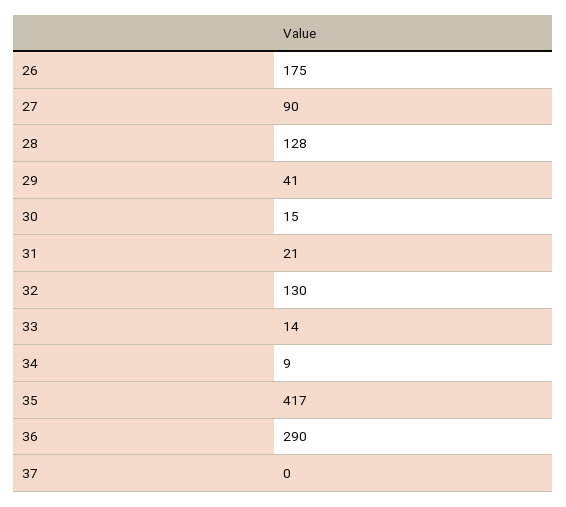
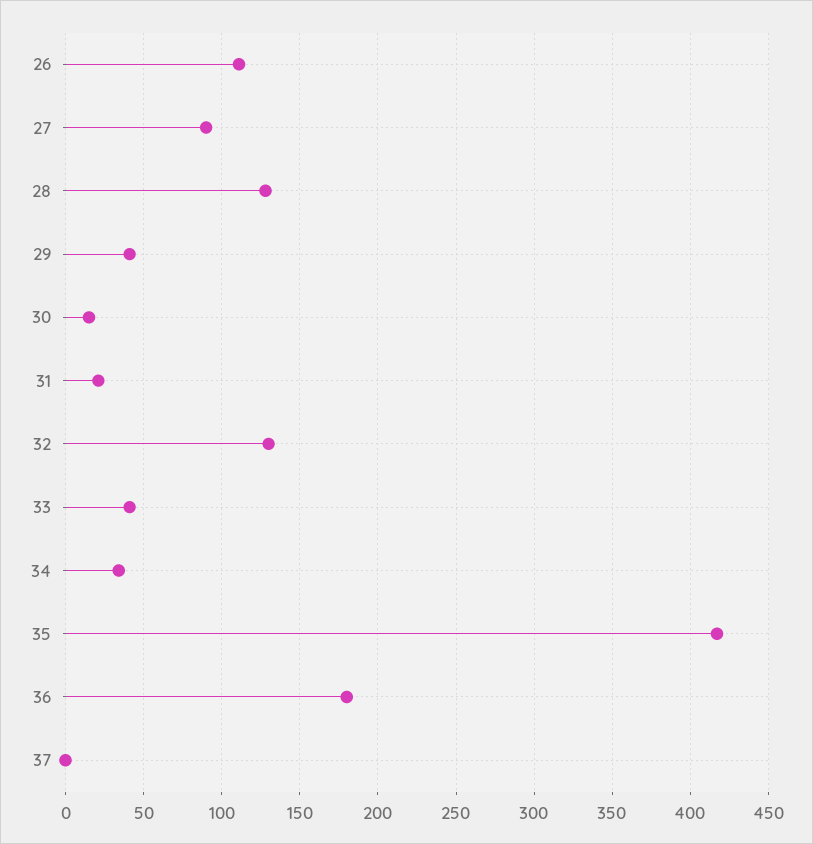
26: 175 -> 110
33: 14 -> 40
34: 9 -> 35
36: 290 -> 180

